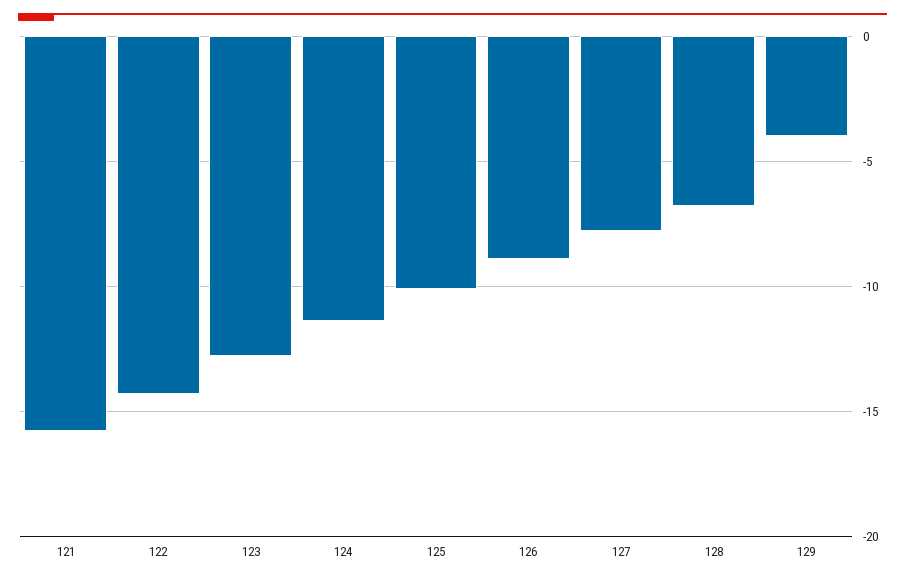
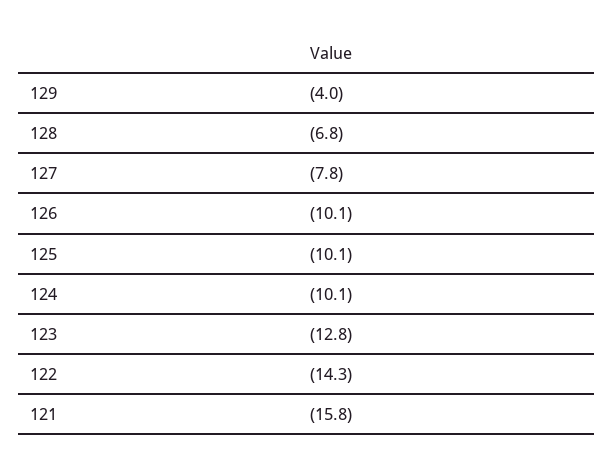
124: -11.5 -> -10.1
126: -9 -> -10.1

